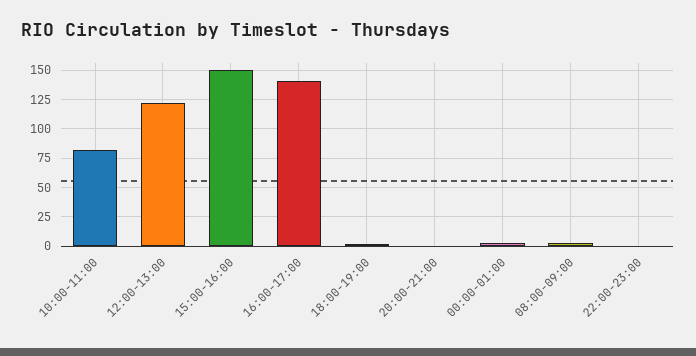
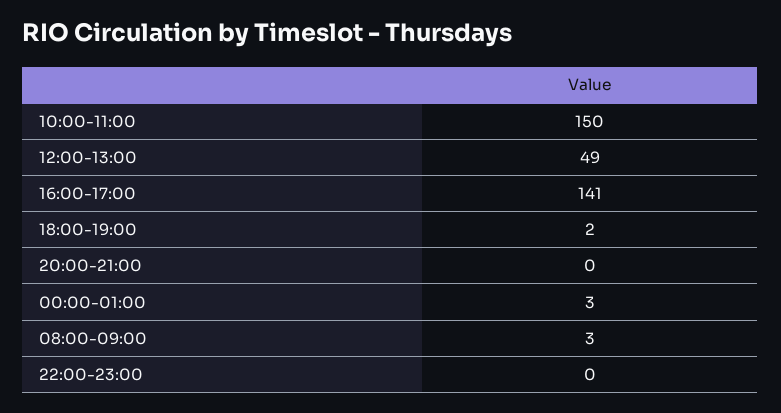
10:00-11:00: 75 -> 150
12:00-13:00: 125 -> 49
15:00-16:00: 150 -> none

